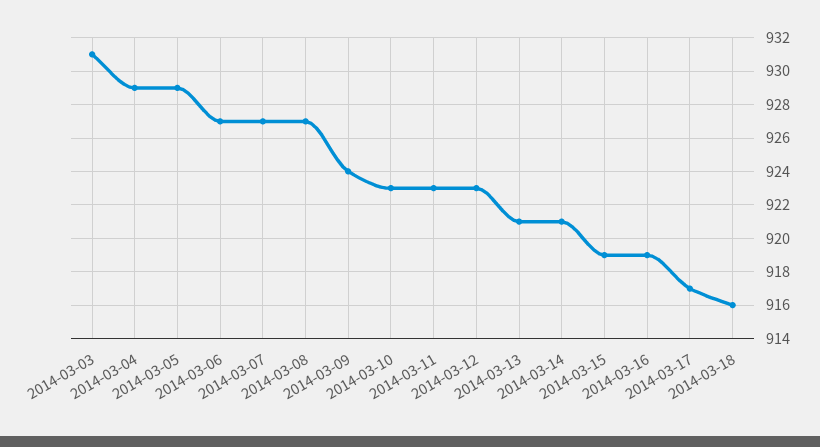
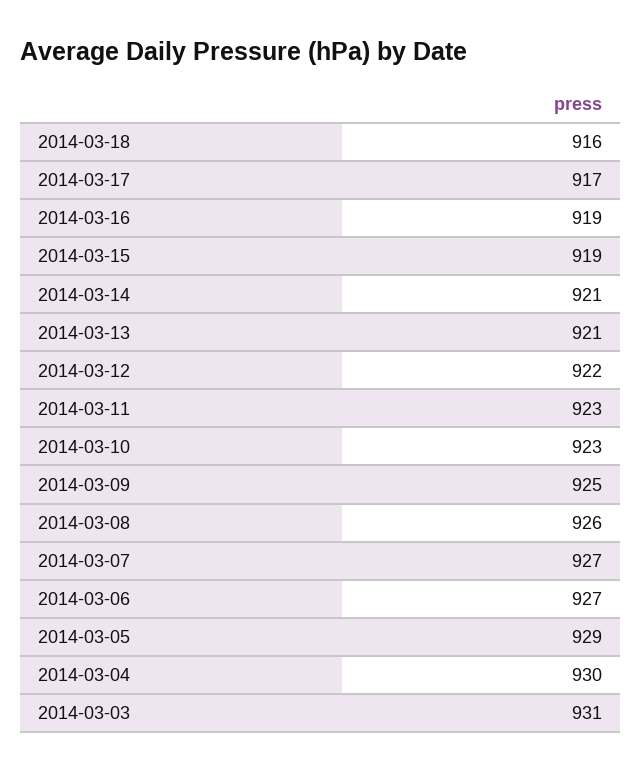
2014-03-04: 929 -> 930
2014-03-08: 927 -> 926
2014-03-09: 924 -> 925
2014-03-12: 923 -> 922

